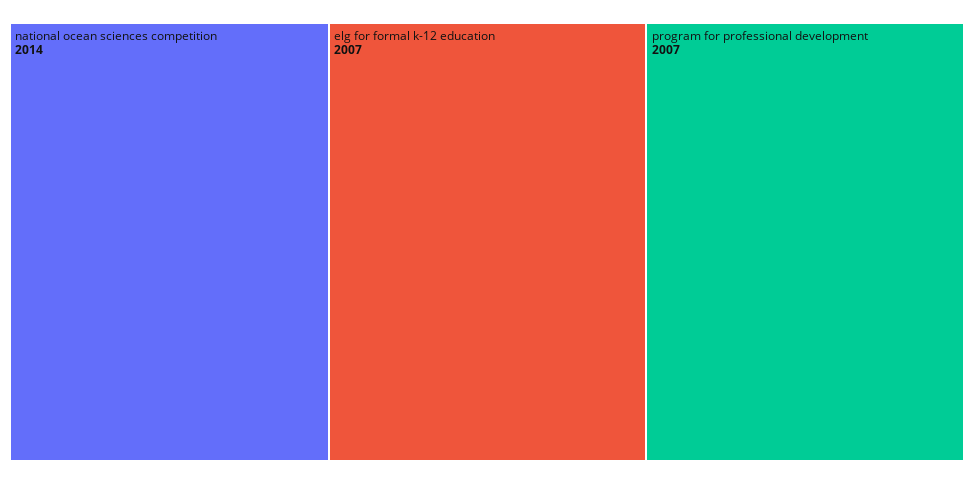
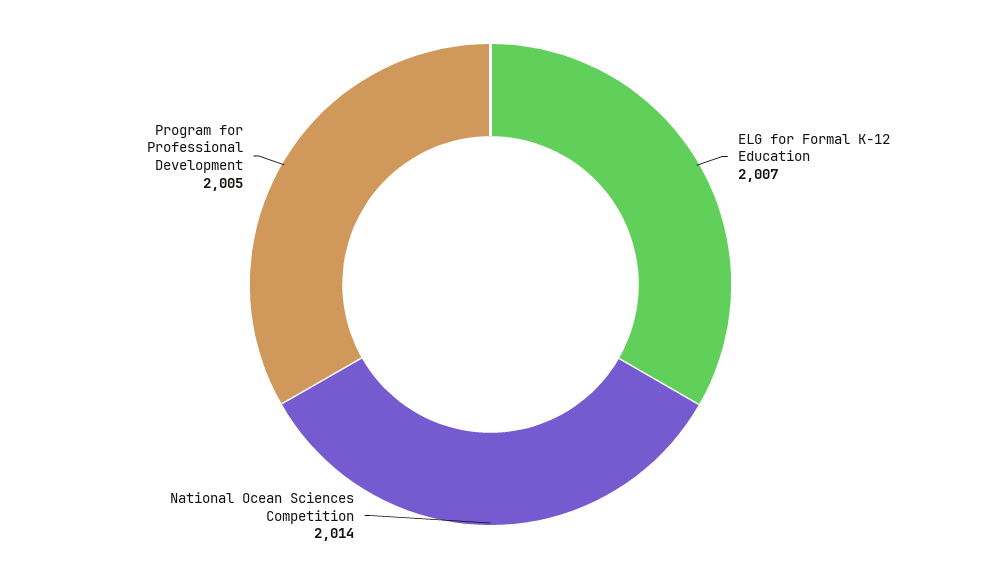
program for professional development: 2007 -> 2005

